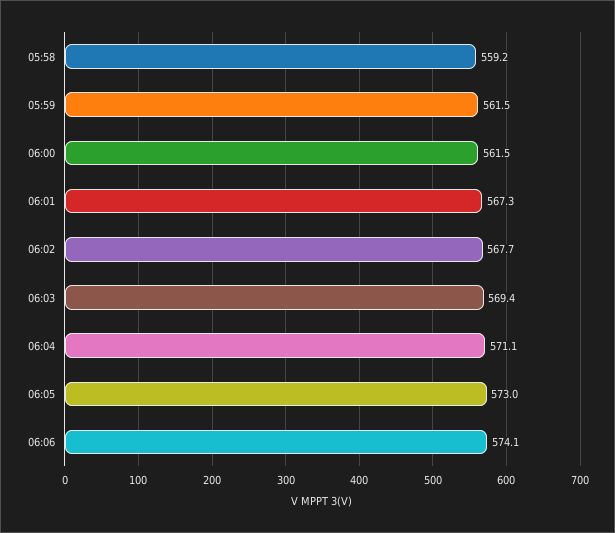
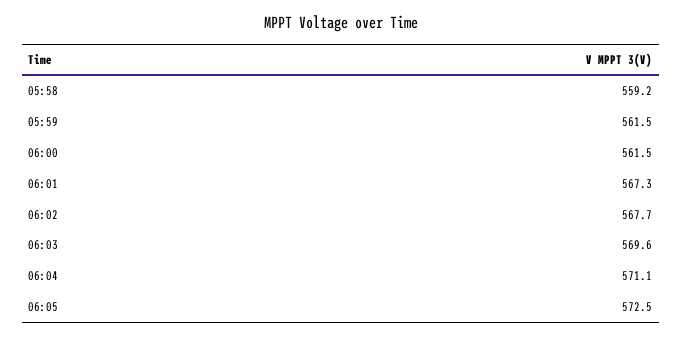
06:03: 569.4 -> 569.6
06:05: 573 -> 572.5
06:06: 574.1 -> none

